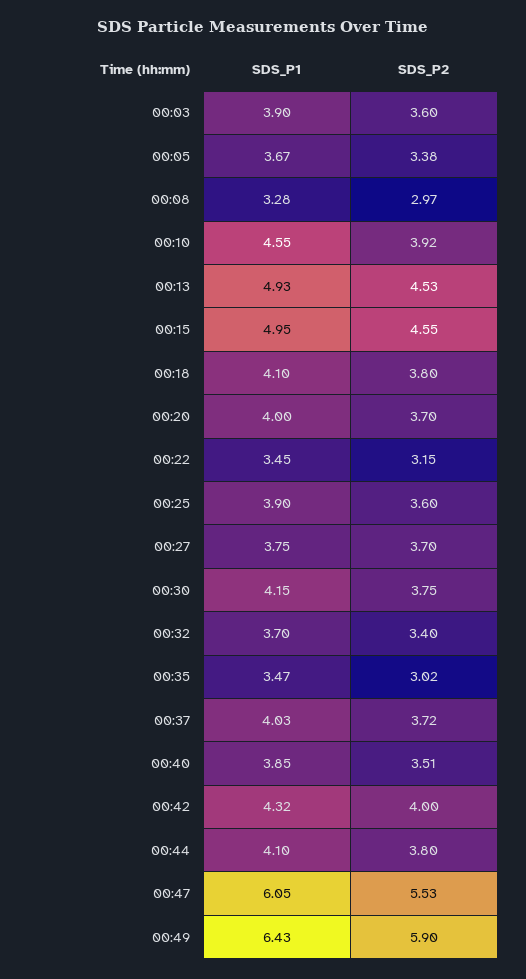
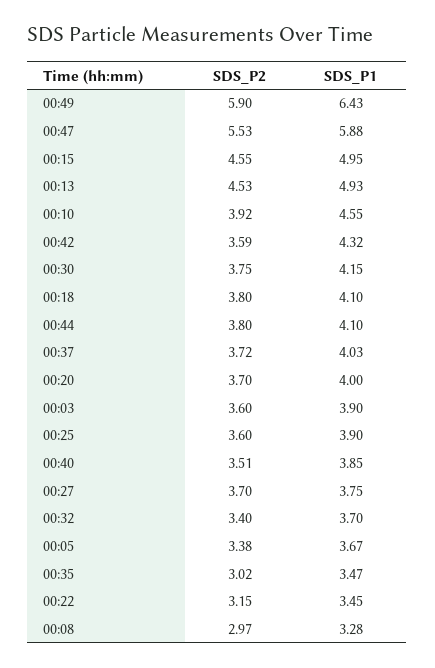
SDS_P2, 00:42: 4 -> 3.59
SDS_P1, 00:47: 6.05 -> 5.88

